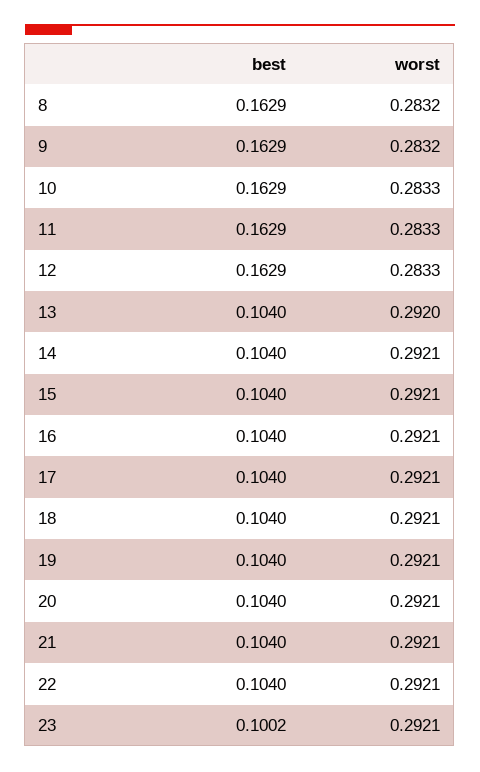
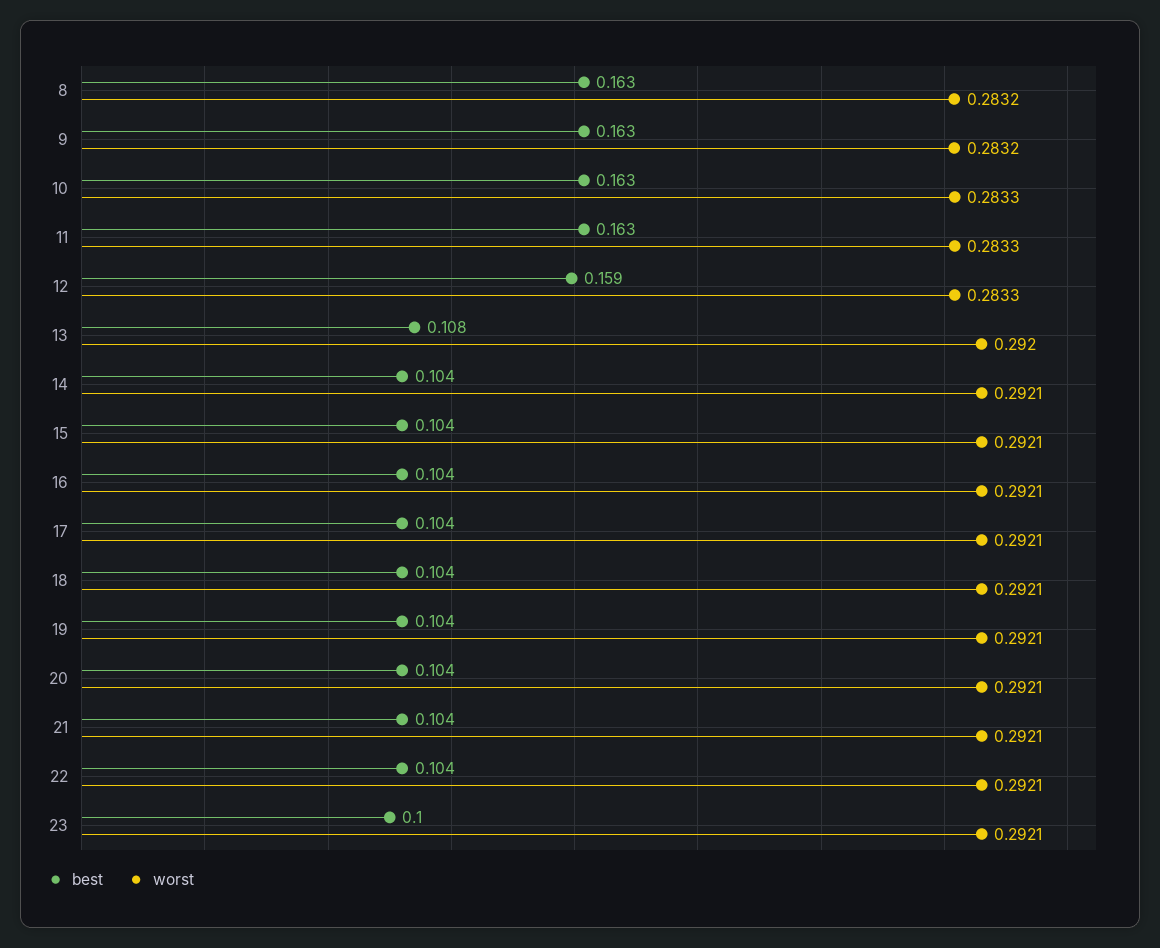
best, 12: 0.1629 -> 0.159
best, 13: 0.104 -> 0.108

